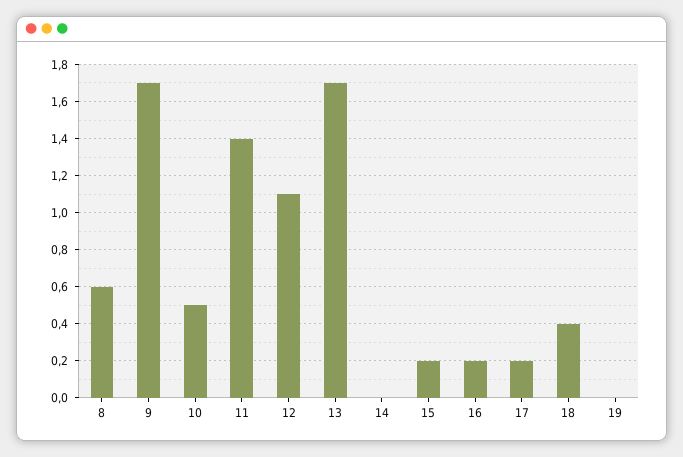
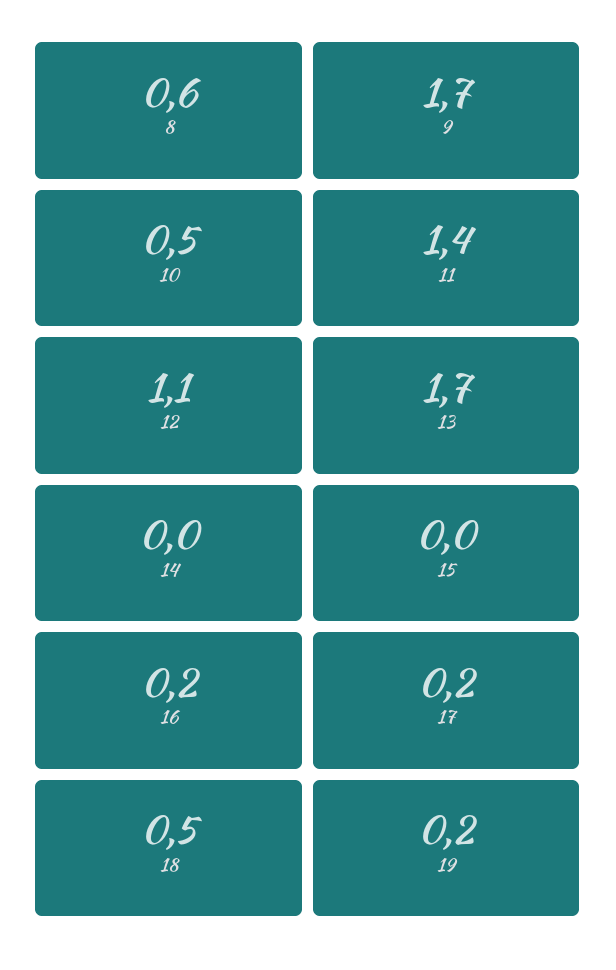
15: 0.2 -> 0
18: 0.4 -> 0.5
19: 0 -> 0.2

